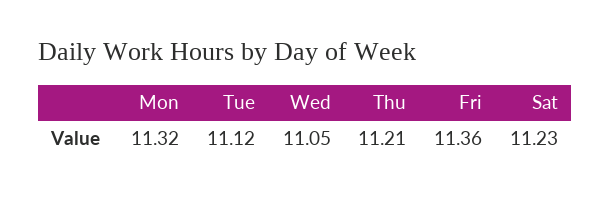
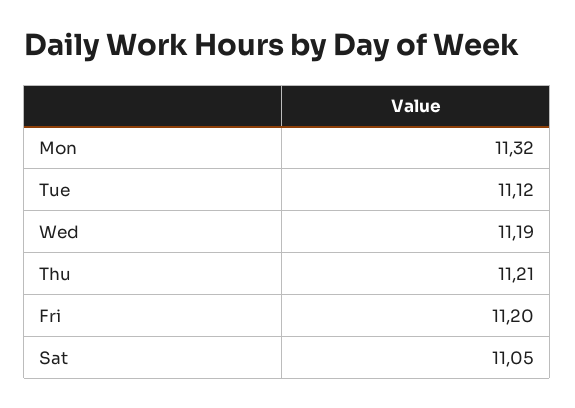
Wed: 11.05 -> 11.19
Fri: 11.36 -> 11.2
Sat: 11.23 -> 11.05

